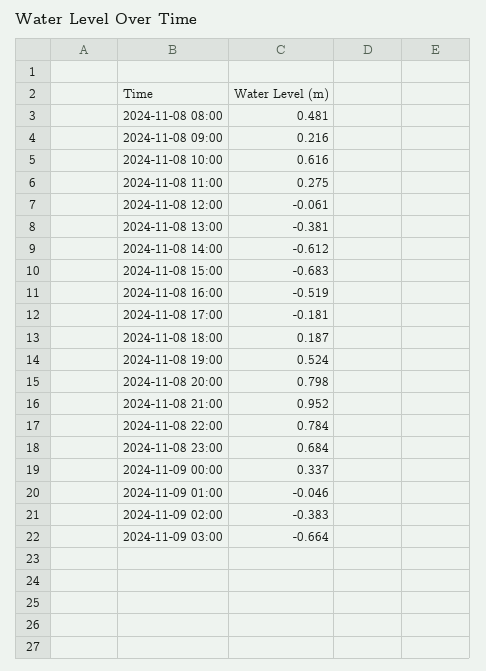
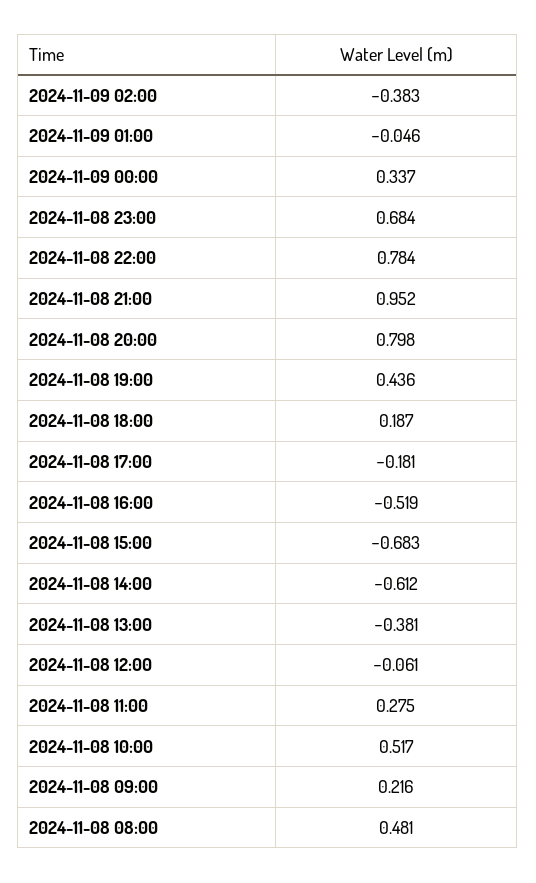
2024-11-08 10:00: 0.616 -> 0.517
2024-11-08 19:00: 0.524 -> 0.436
2024-11-09 03:00: -0.664 -> none

